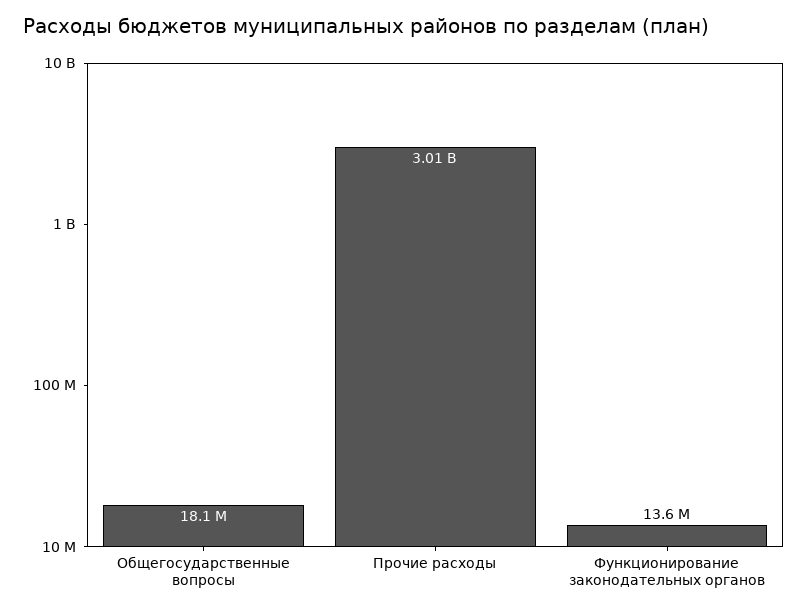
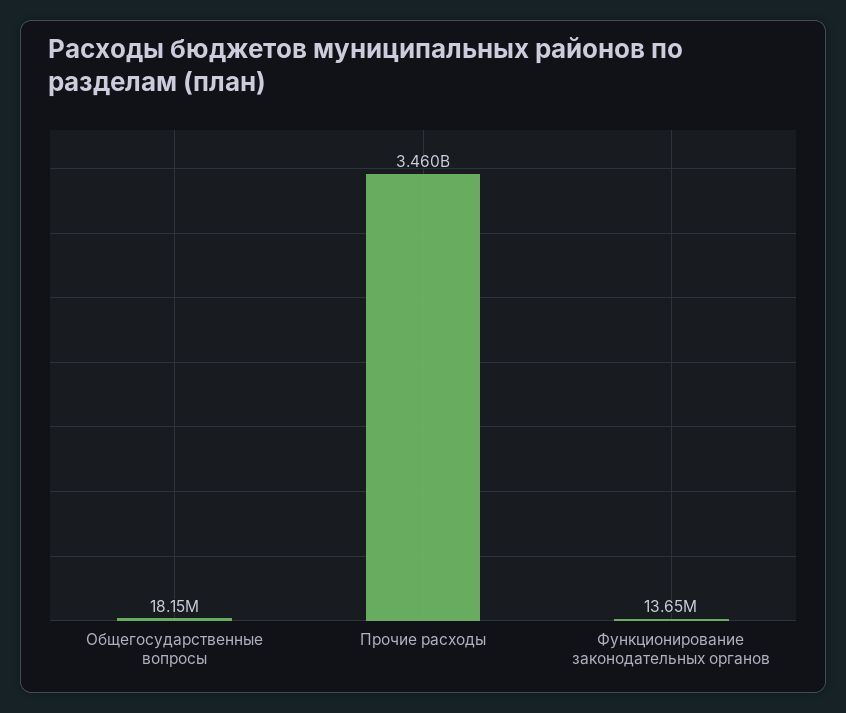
Прочие расходы: 3010000000 -> 3460000000

